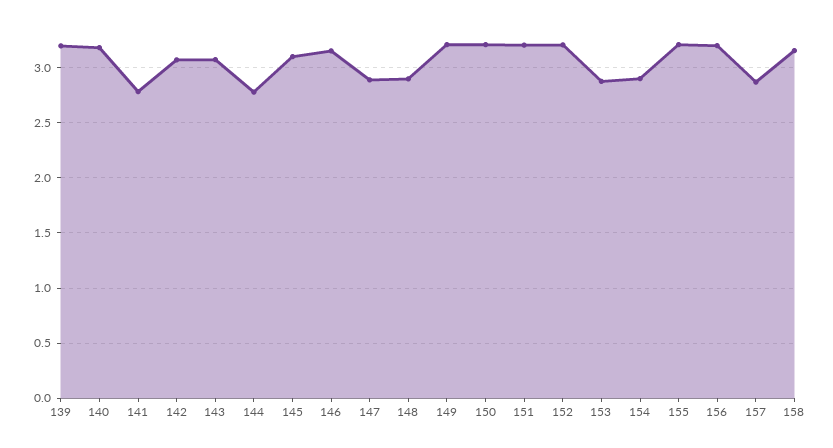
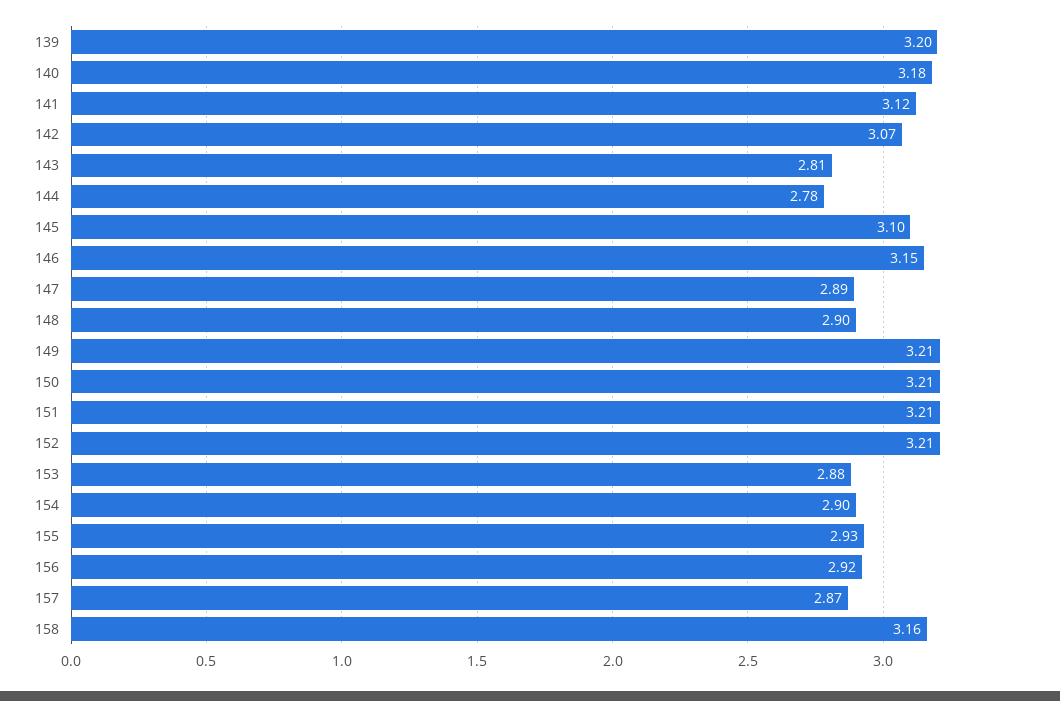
141: 2.8 -> 3.12
143: 3.1 -> 2.81
155: 3.2 -> 2.93
156: 3.2 -> 2.92

